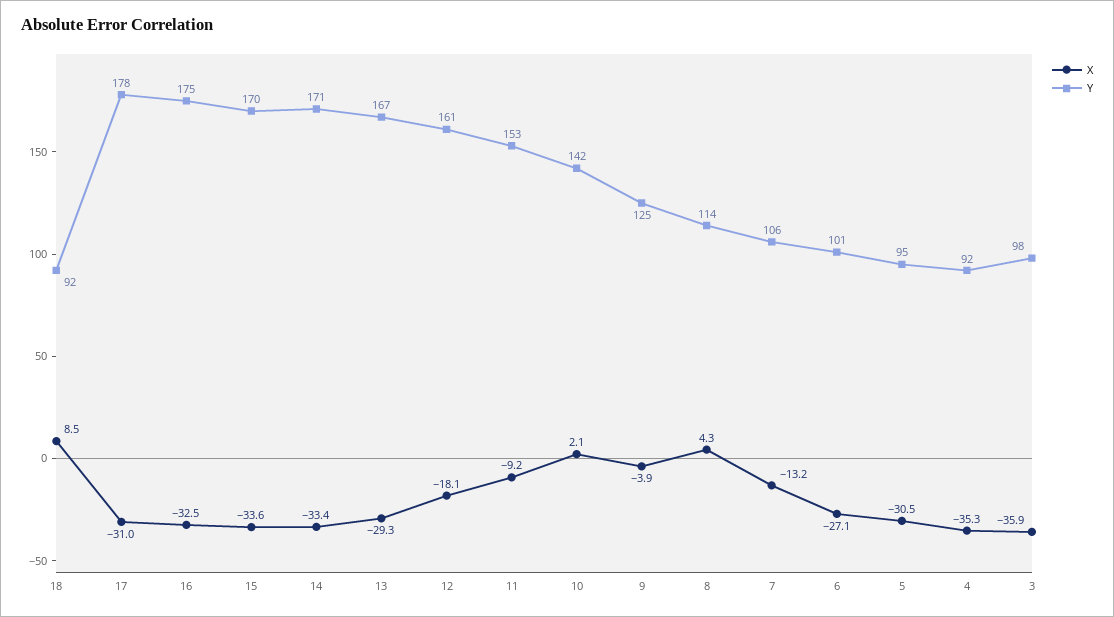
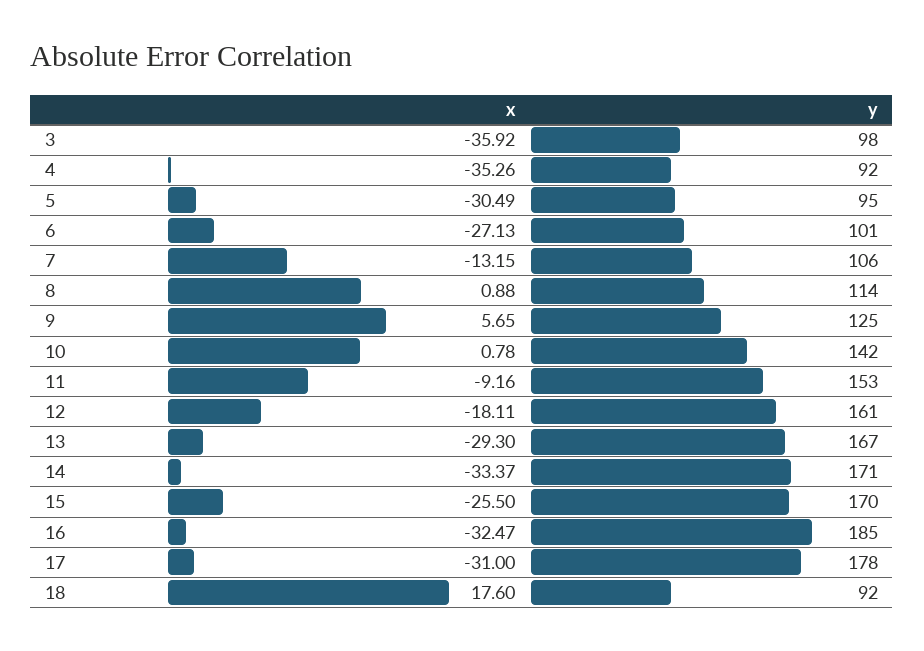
X, 18: 8.5 -> 17.6
Y, 16: 175 -> 185
X, 15: -33.6 -> -25.5
X, 10: 2.1 -> 0.78
X, 9: -3.9 -> 5.65
X, 8: 4.3 -> 0.88

